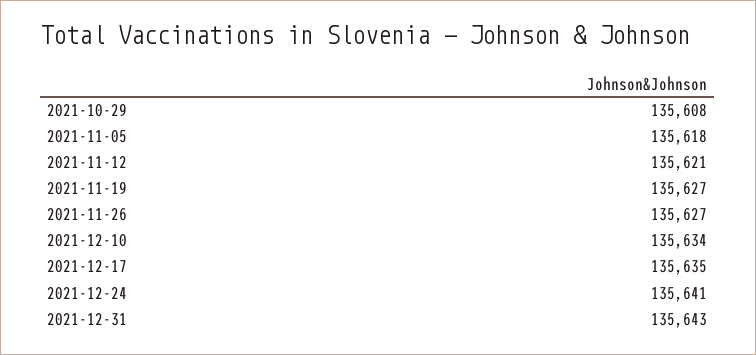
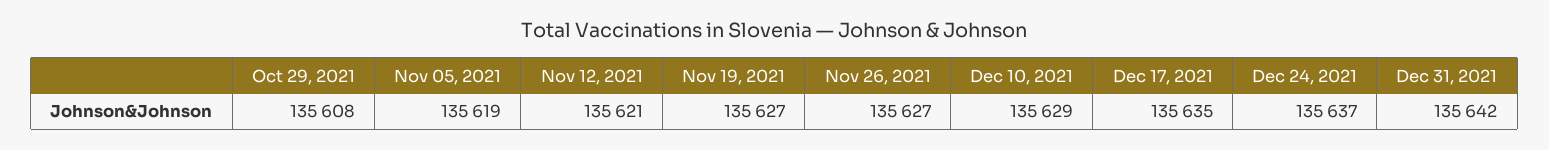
2021-11-05: 135618 -> 135619
2021-12-10: 135634 -> 135629
2021-12-24: 135641 -> 135637
2021-12-31: 135643 -> 135642

